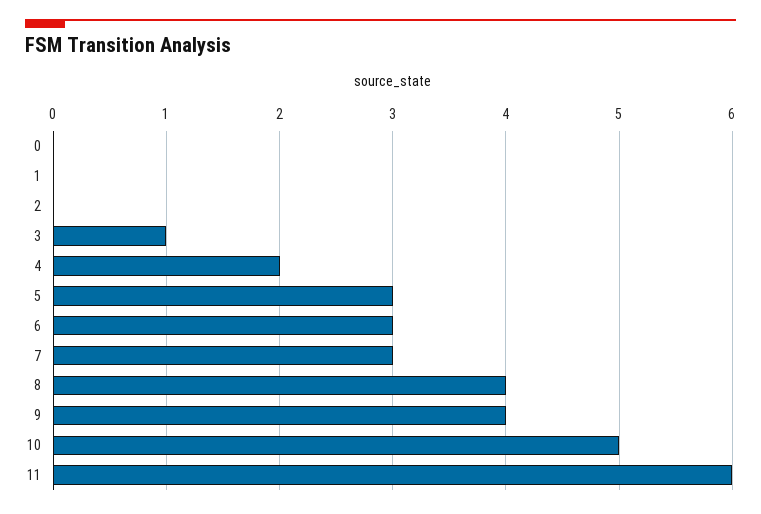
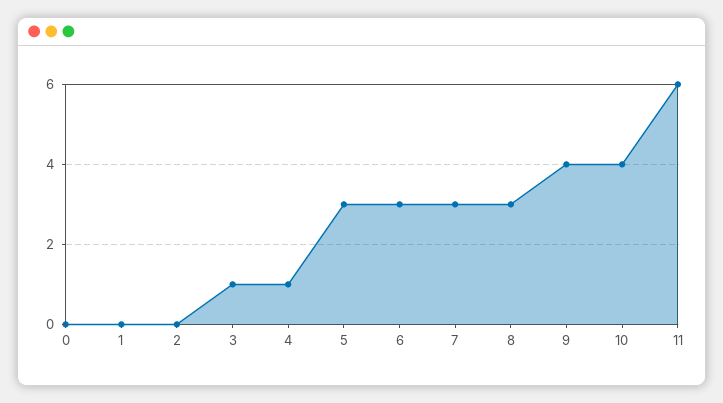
4: 2 -> 1
8: 4 -> 3
10: 5 -> 4

